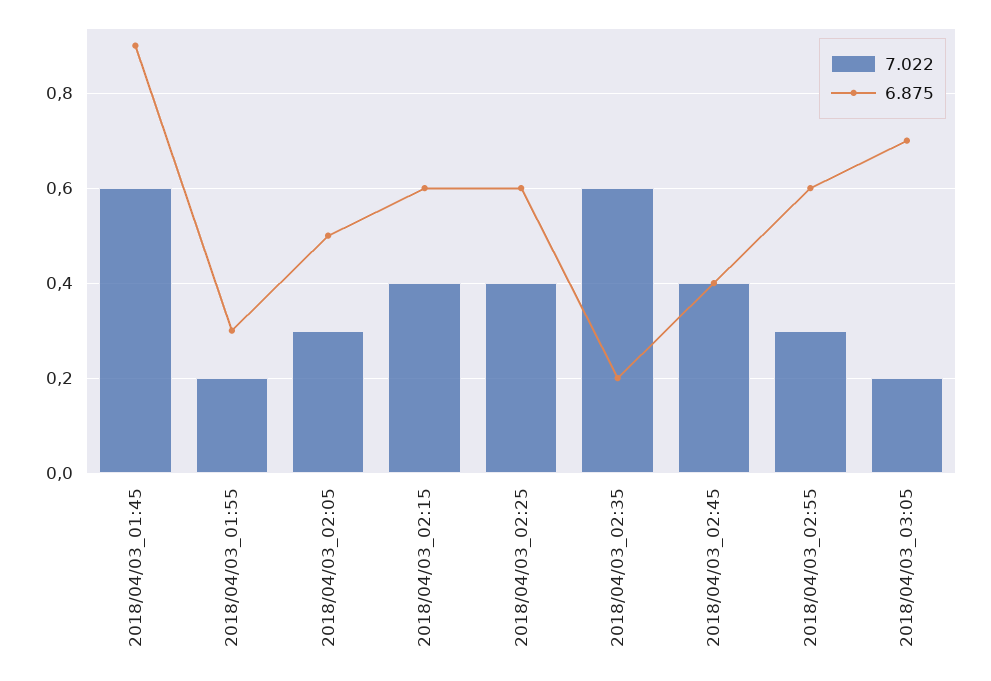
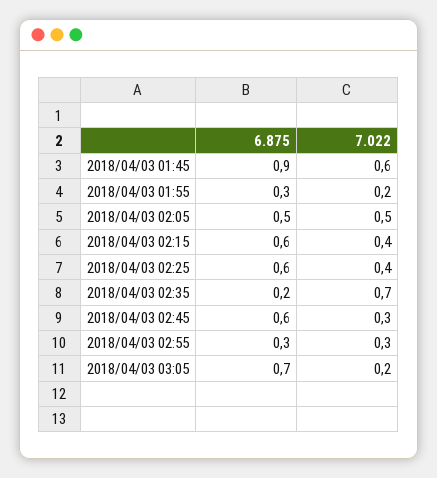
7.022, 2018/04/03_02:05: 0.3 -> 0.5
7.022, 2018/04/03_02:35: 0.6 -> 0.7
7.022, 2018/04/03_02:45: 0.4 -> 0.3
6.875, 2018/04/03_02:45: 0.4 -> 0.6
6.875, 2018/04/03_02:55: 0.6 -> 0.3

